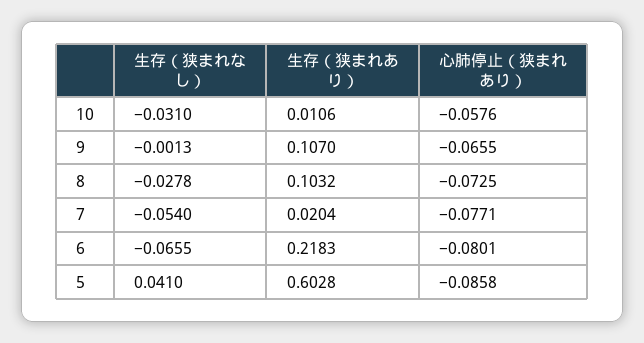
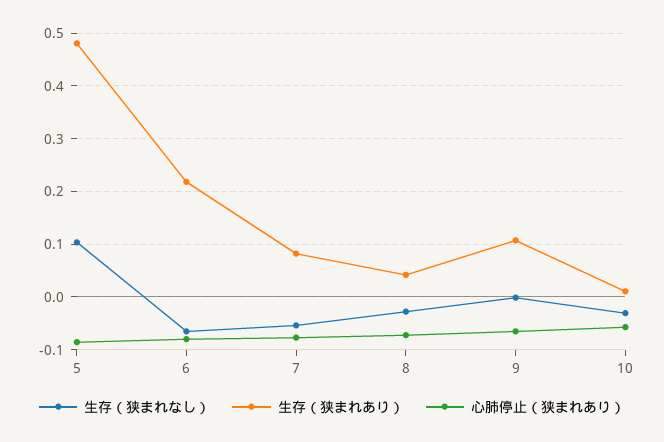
生存（狭まれあり）, 8: 0.1032 -> 0.04
生存（狭まれあり）, 7: 0.0204 -> 0.08
生存（狭まれなし）, 5: 0.041 -> 0.1
生存（狭まれあり）, 5: 0.6028 -> 0.48

